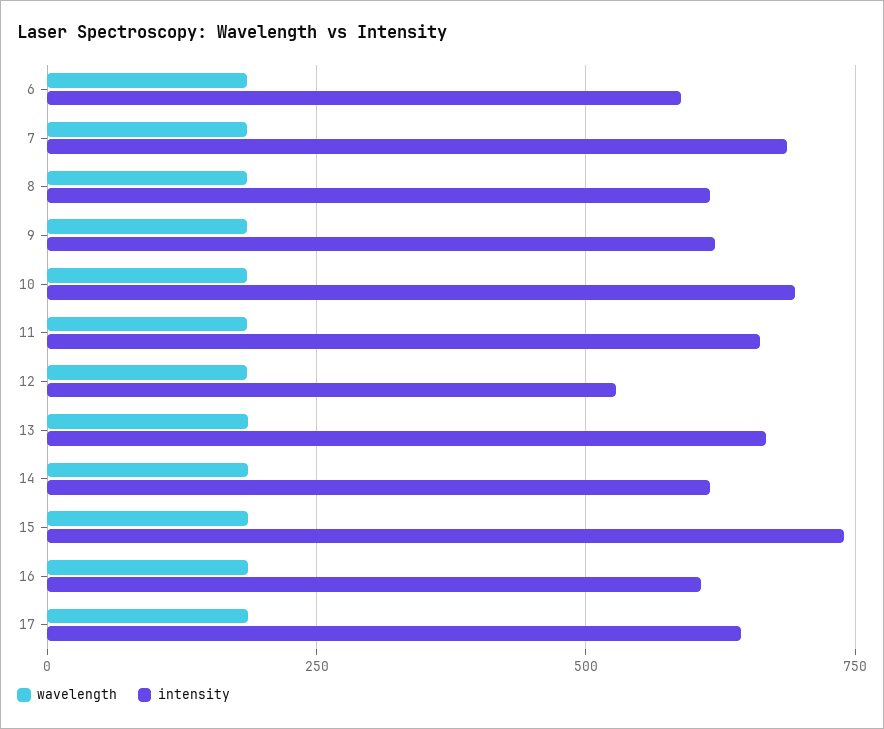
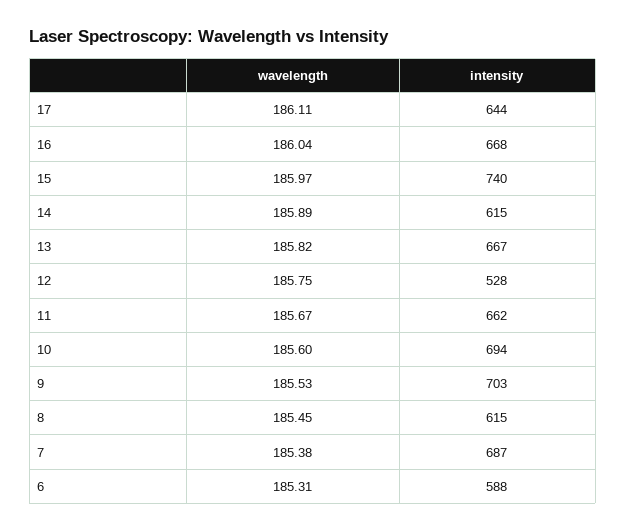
intensity, 9: 625 -> 703
intensity, 16: 600 -> 668

